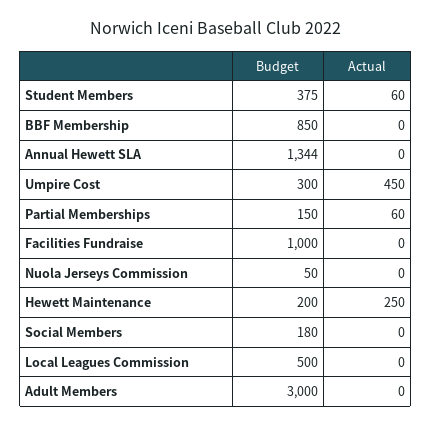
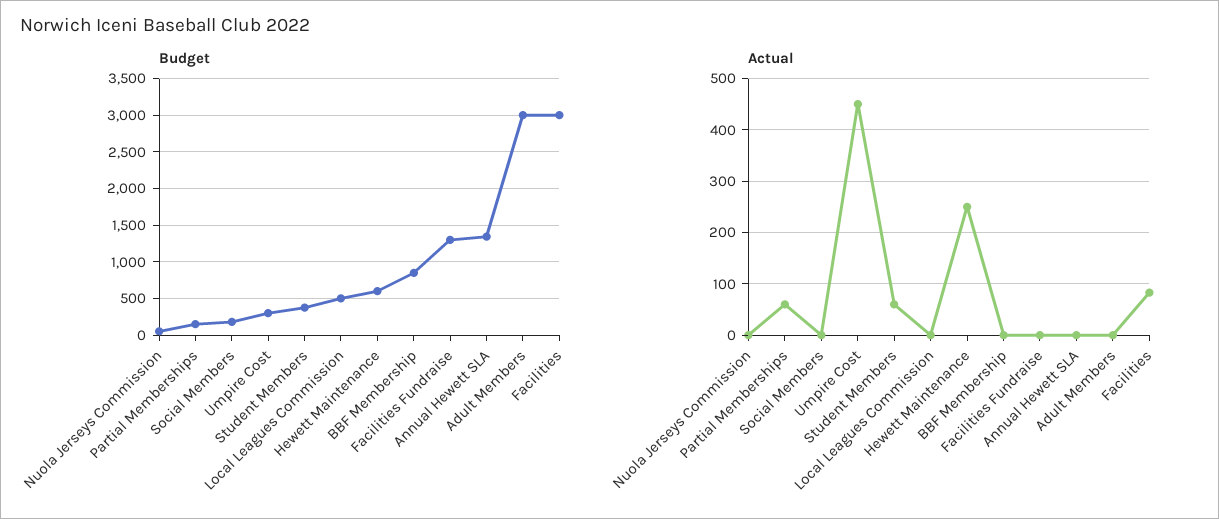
Budget, Facilities Fundraise: 1000 -> 1300
Budget, Hewett Maintenance: 200 -> 600
Budget, Facilities: none -> 3000
Actual, Facilities: none -> 80

